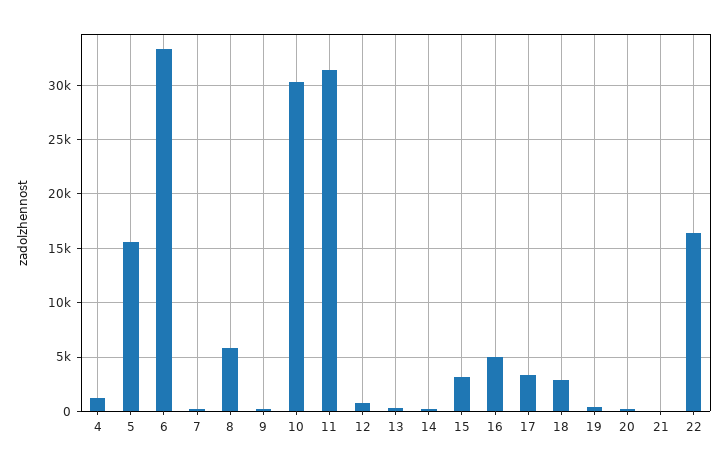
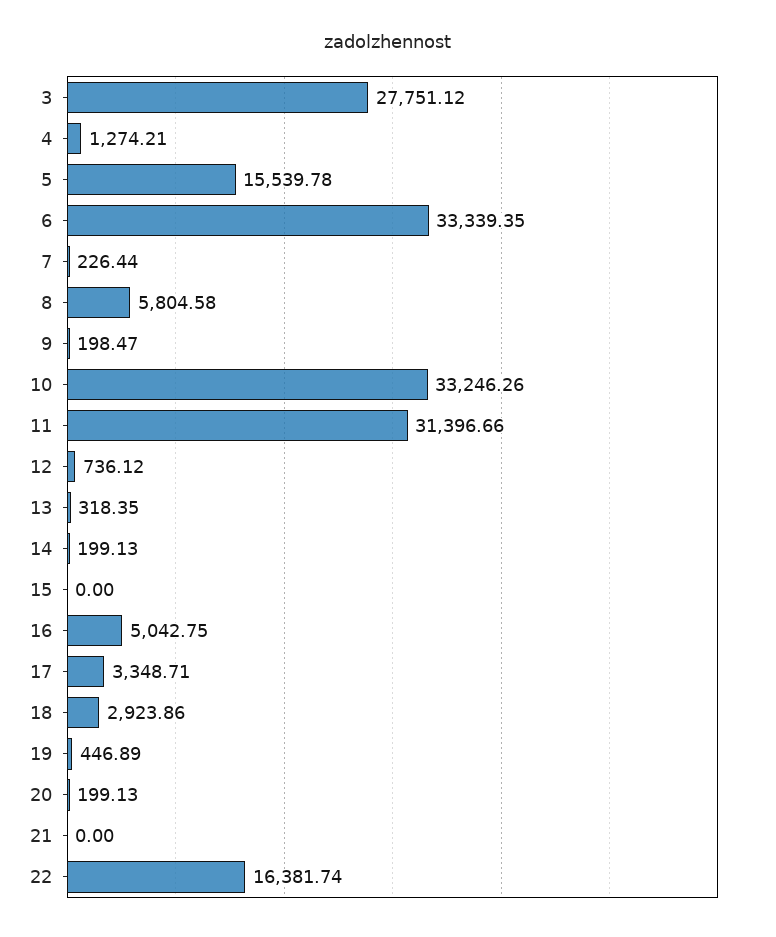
10: 30000 -> 33246.26
15: 3000 -> 0
3: none -> 27751.12

